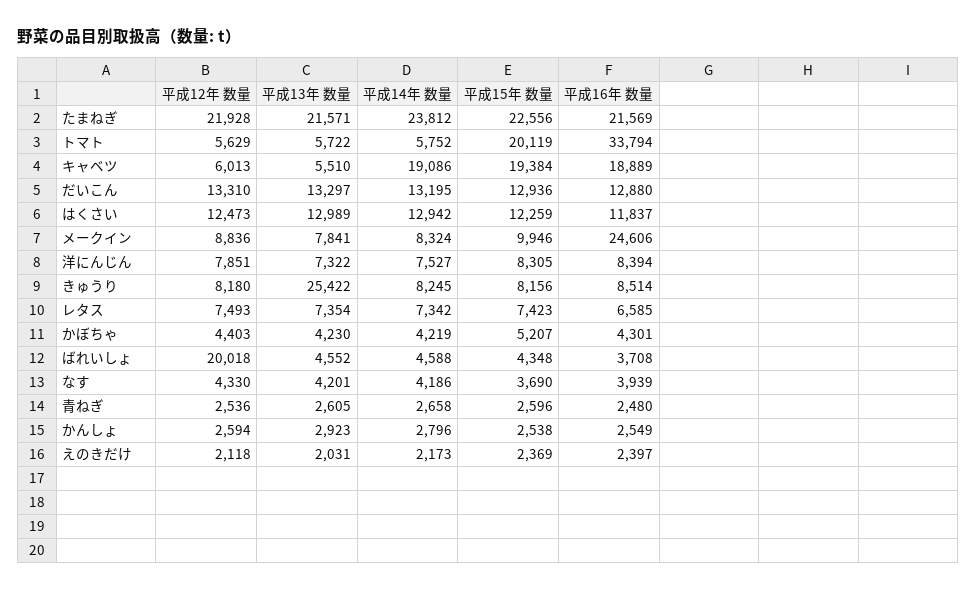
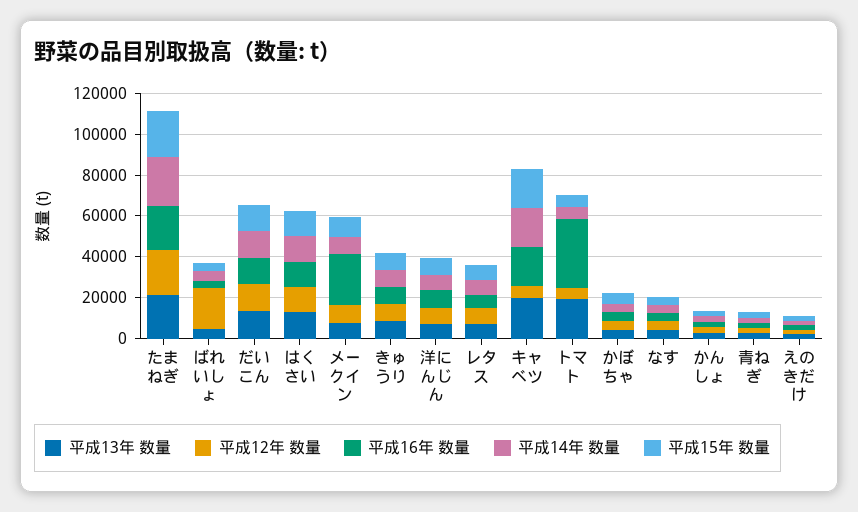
平成13年 数量, トマト: 5722 -> 20000
平成15年 数量, トマト: 20119 -> 5000
平成13年 数量, キャベツ: 5510 -> 20000
平成13年 数量, きゅうり: 25422 -> 10000

